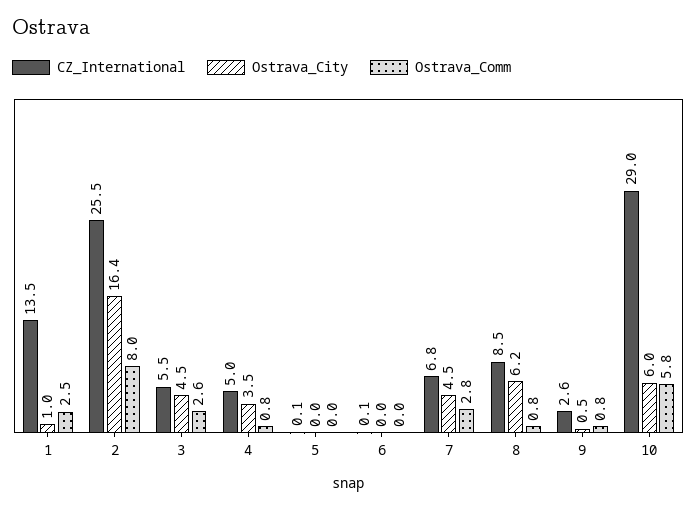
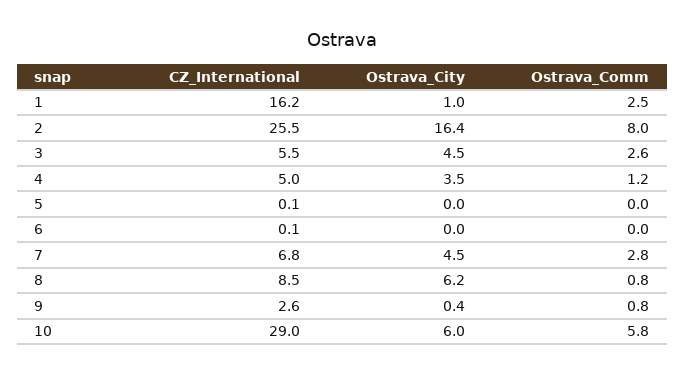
CZ_International, 1: 13.5 -> 16.2
Ostrava_Comm, 4: 0.8 -> 1.2
Ostrava_City, 9: 0.5 -> 0.4

